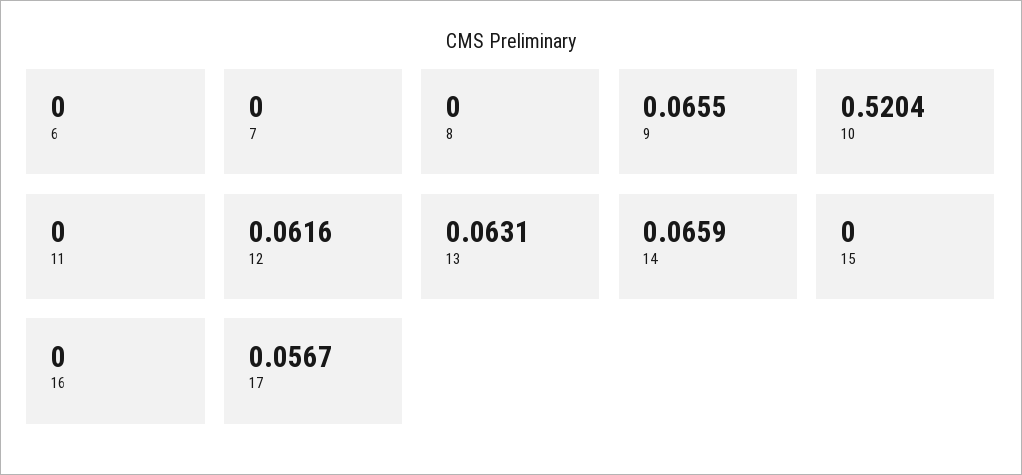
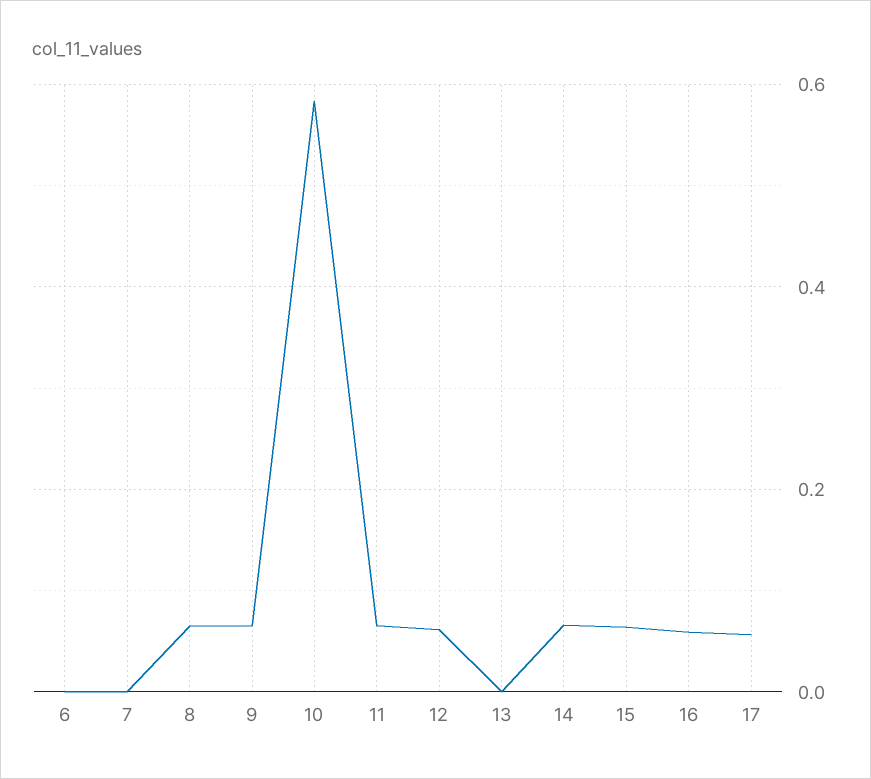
8: 0 -> 0.06
10: 0.5204 -> 0.58
11: 0 -> 0.06
13: 0.0631 -> 0
15: 0 -> 0.06
16: 0 -> 0.06

